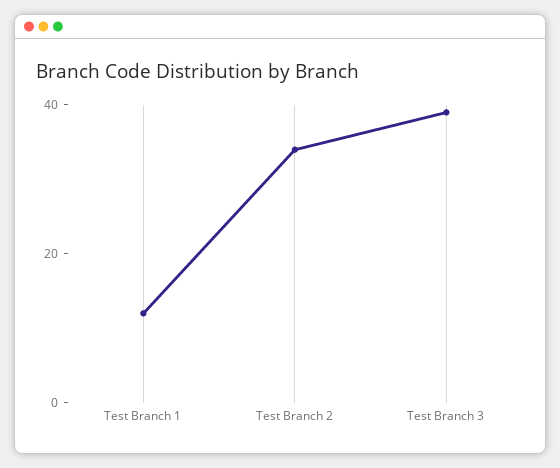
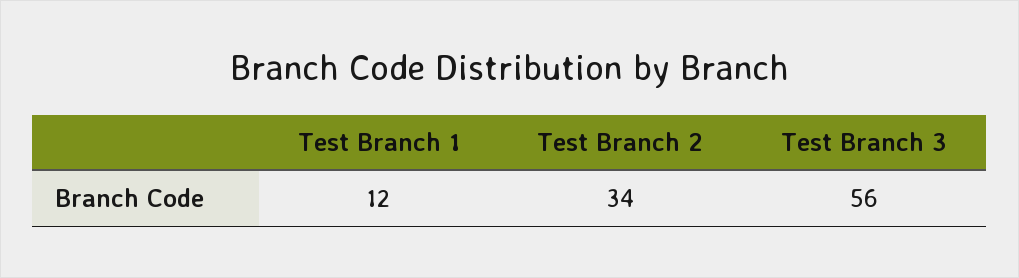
Test Branch 3: 40 -> 56

